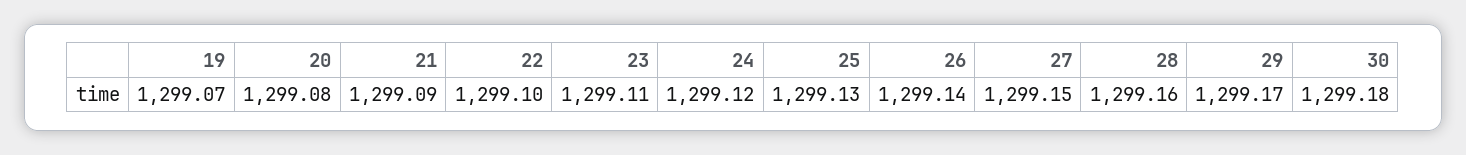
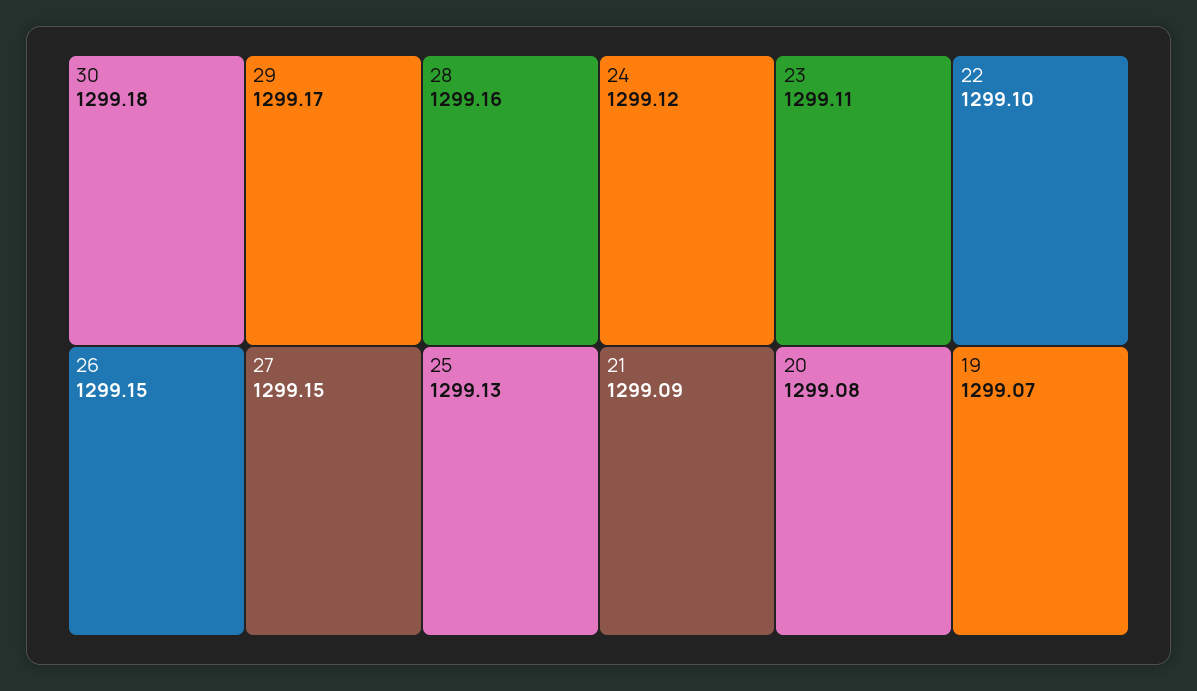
26: 1299.14 -> 1299.15

